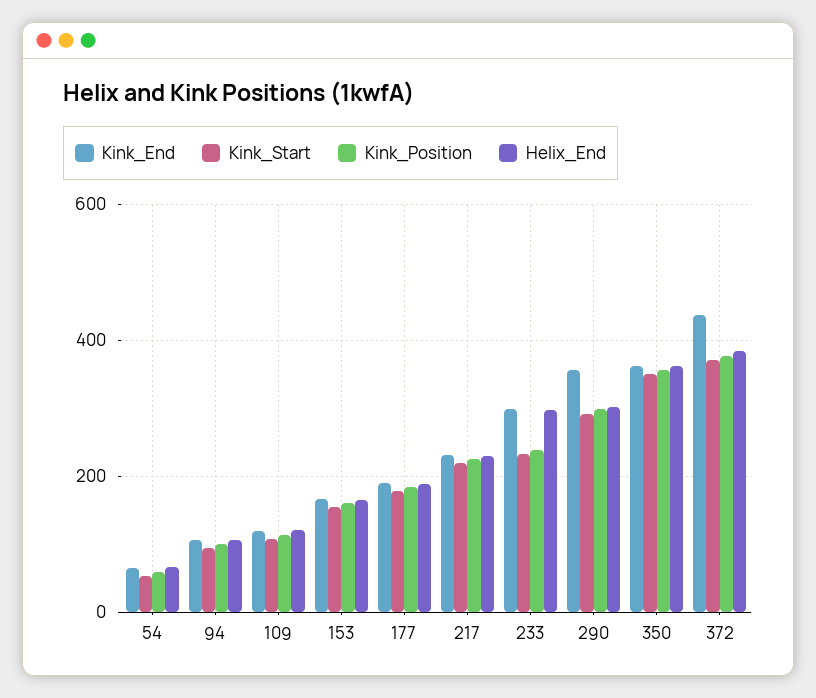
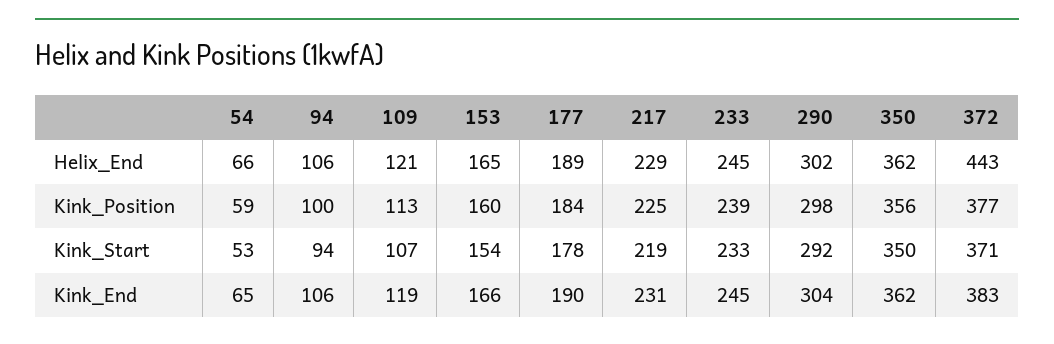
Kink_End, 233: 300 -> 245
Helix_End, 233: 300 -> 245
Kink_End, 290: 360 -> 304
Kink_End, 372: 440 -> 383
Helix_End, 372: 380 -> 443

